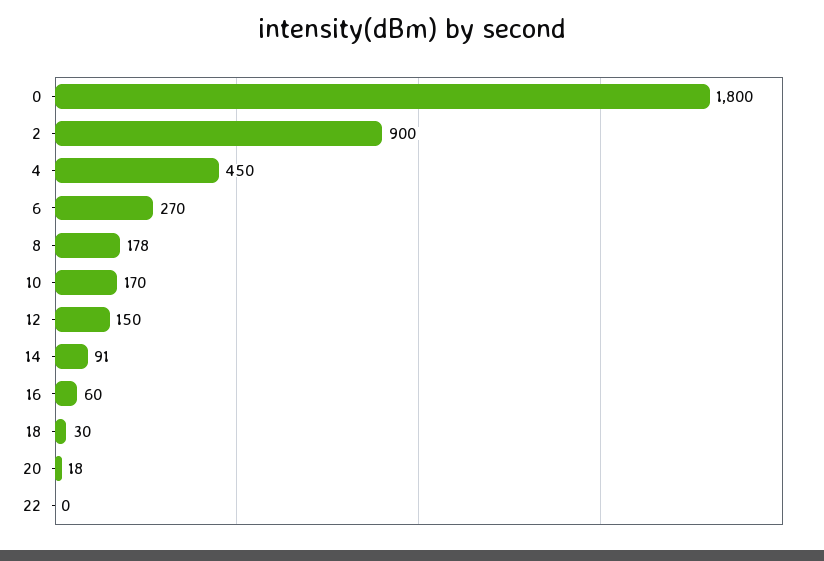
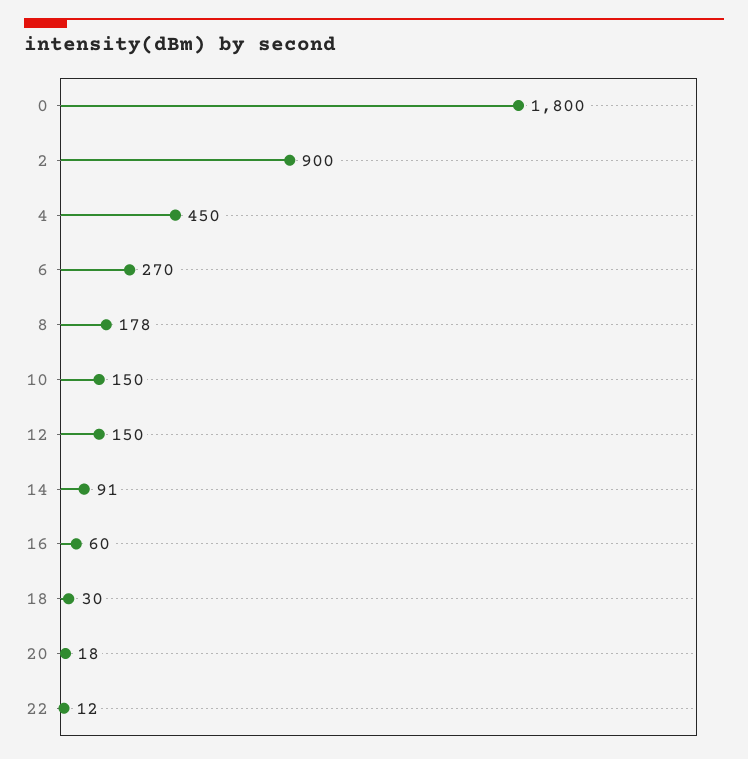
10: 170 -> 150
22: 0 -> 12

